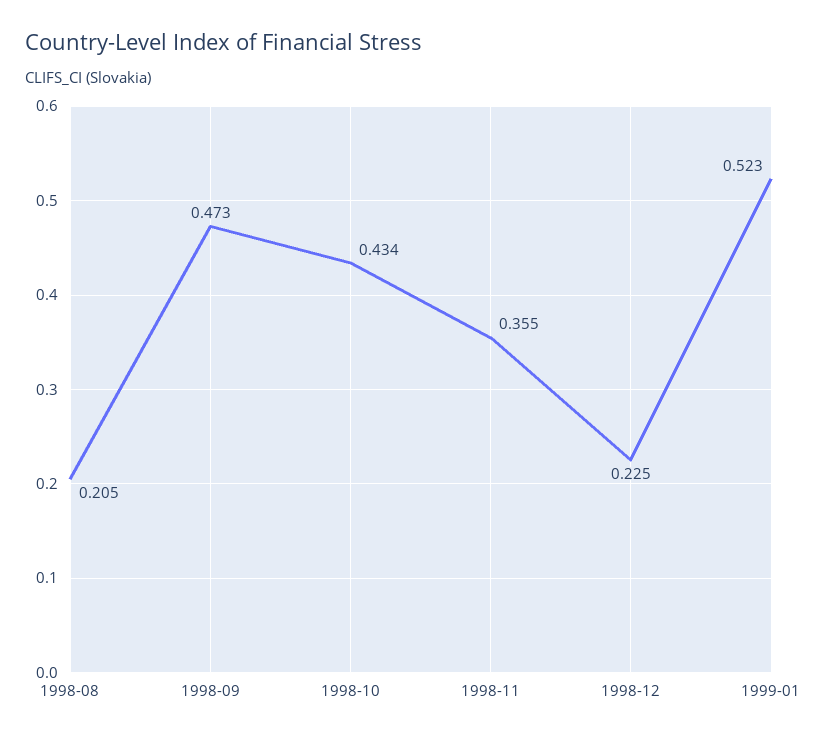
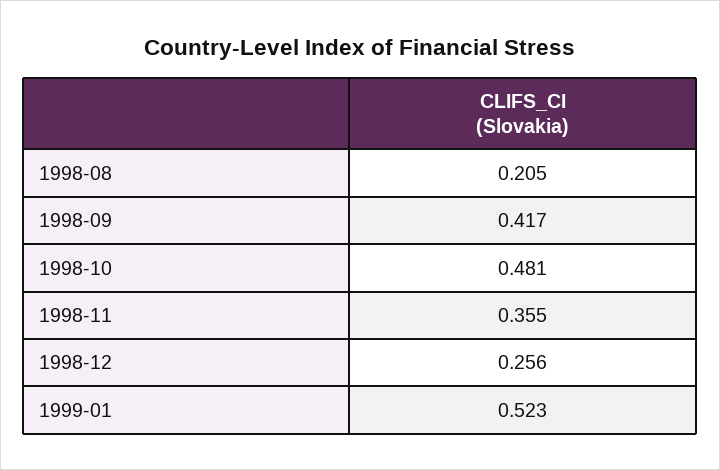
1998-09: 0.473 -> 0.417
1998-10: 0.434 -> 0.481
1998-12: 0.225 -> 0.256

